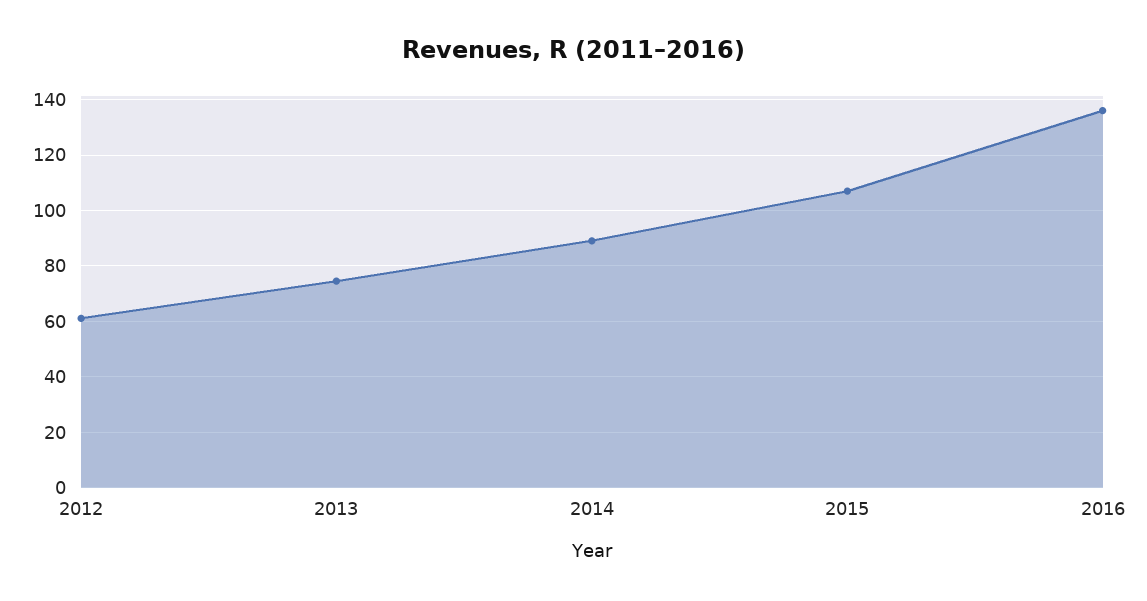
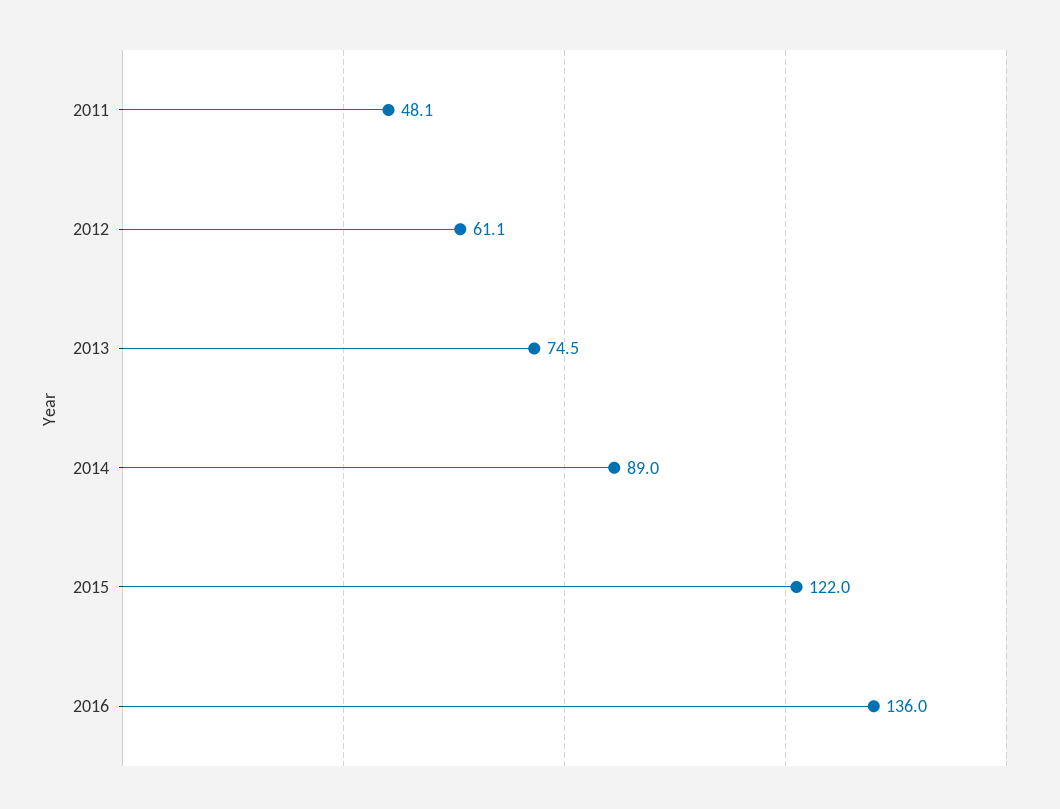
2015: 107.5 -> 122
2011: none -> 48.1

